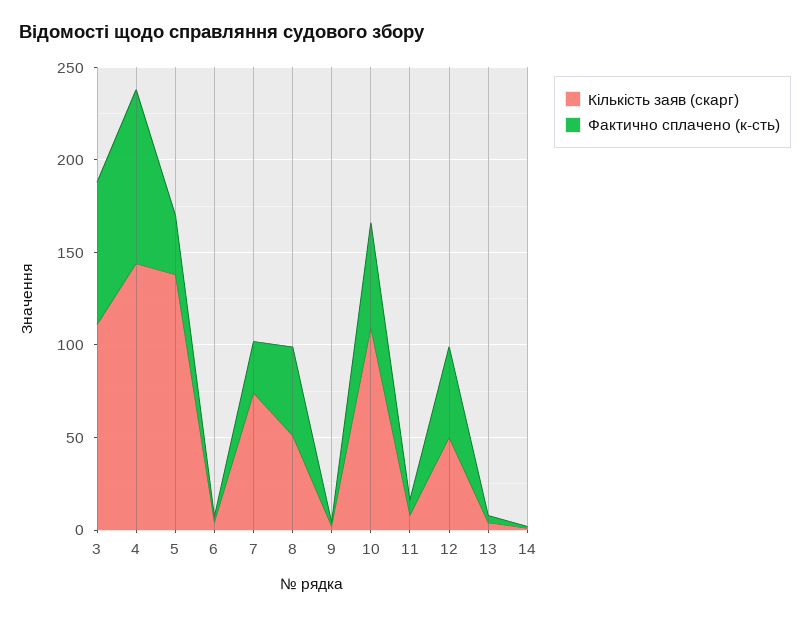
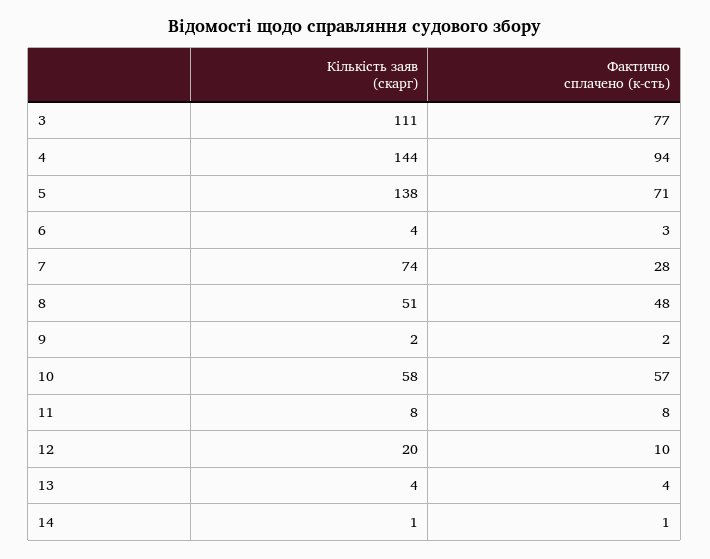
Фактично сплачено (к-сть), 5: 30 -> 71
Кількість заяв (скарг), 10: 110 -> 58
Кількість заяв (скарг), 12: 50 -> 20
Фактично сплачено (к-сть), 12: 50 -> 10

